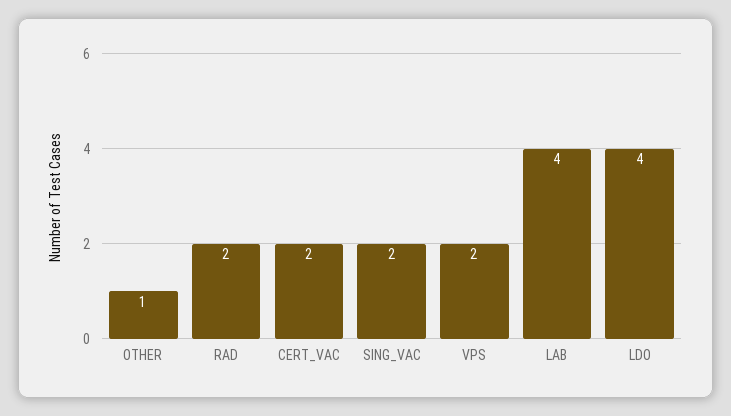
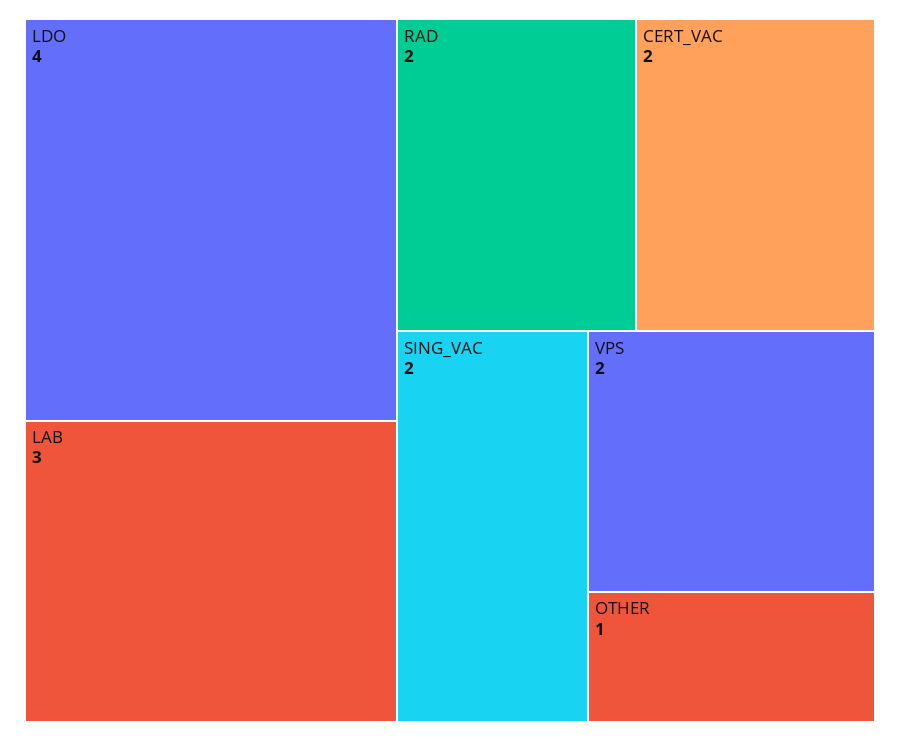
LAB: 4 -> 3

